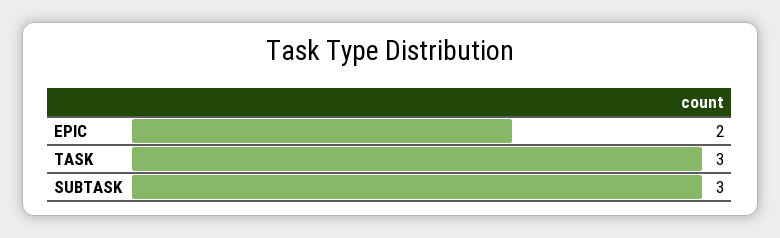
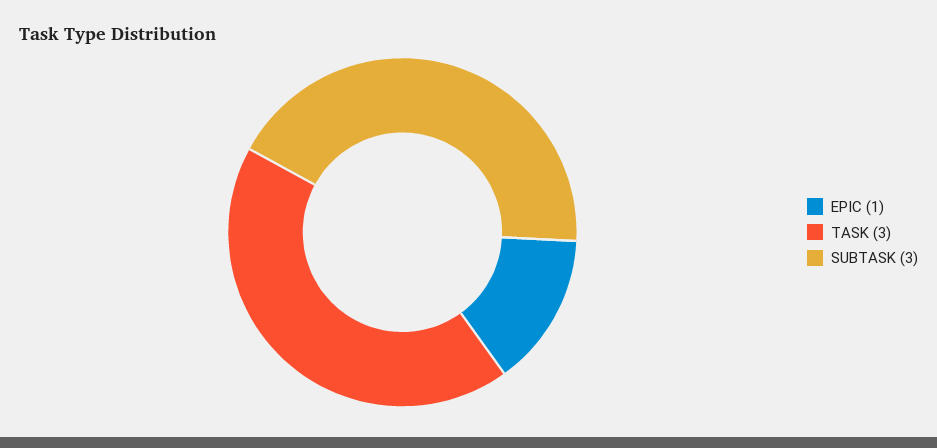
EPIC: 2 -> 1

